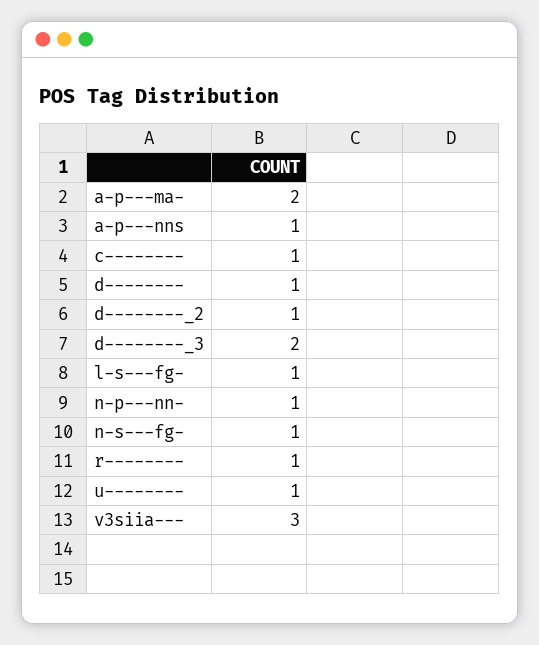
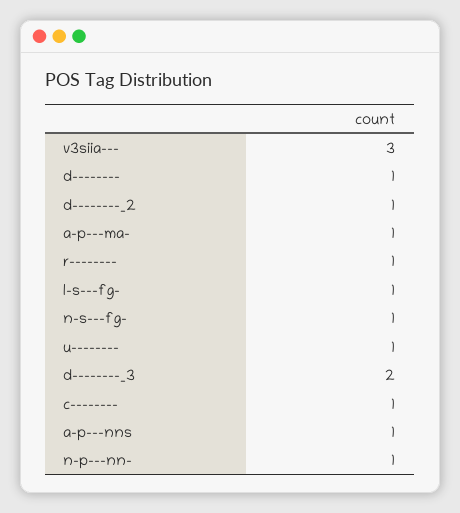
a-p---ma-: 2 -> 1

